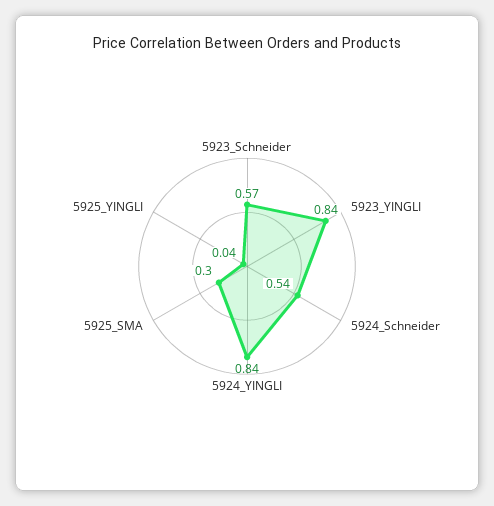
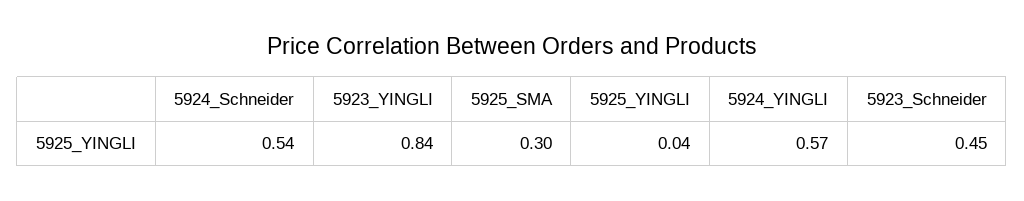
5923_Schneider: 0.57 -> 0.45
5924_YINGLI: 0.84 -> 0.57

